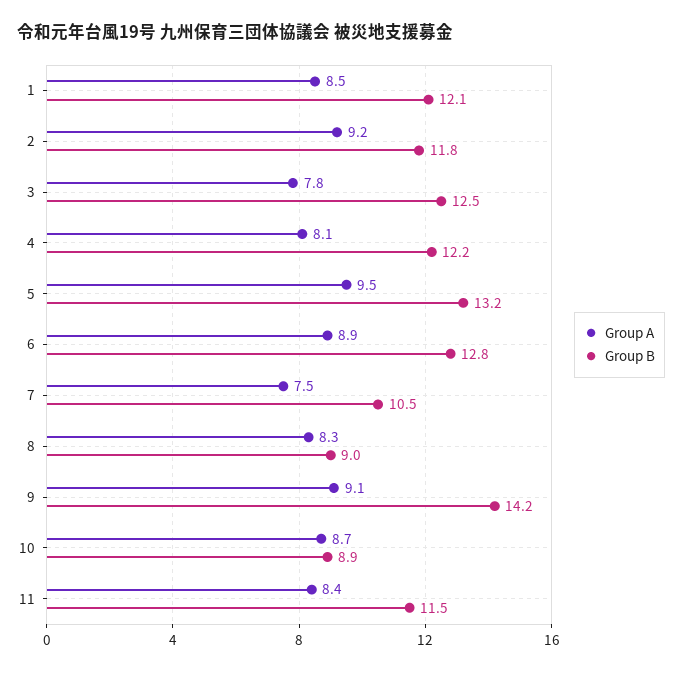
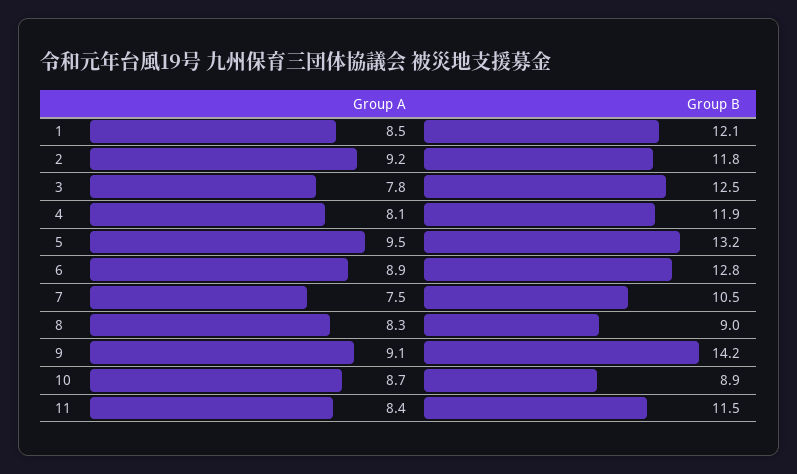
Group B, 4: 12.2 -> 11.9

